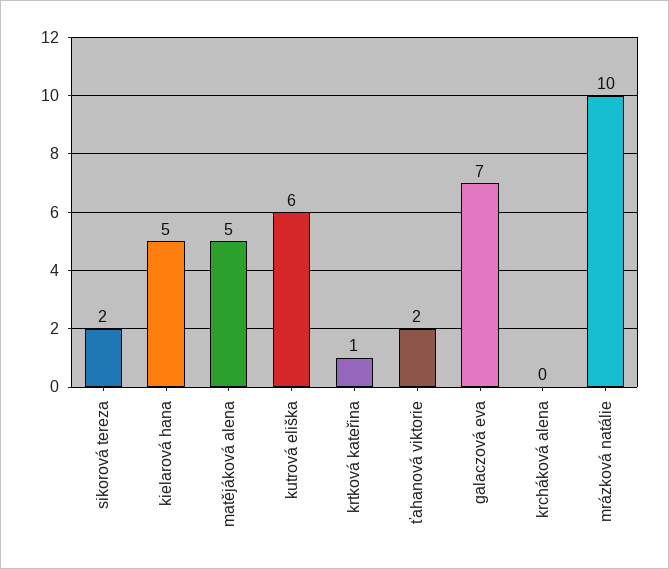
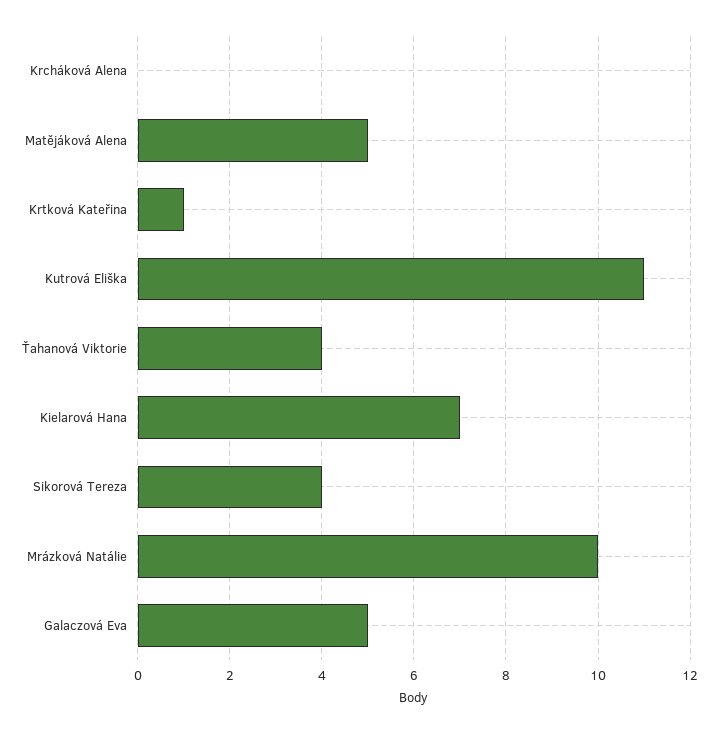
sikorová tereza: 2 -> 4
kielarová hana: 5 -> 7
kutrová eliška: 6 -> 11
ťahanová viktorie: 2 -> 4
galaczová eva: 7 -> 5

